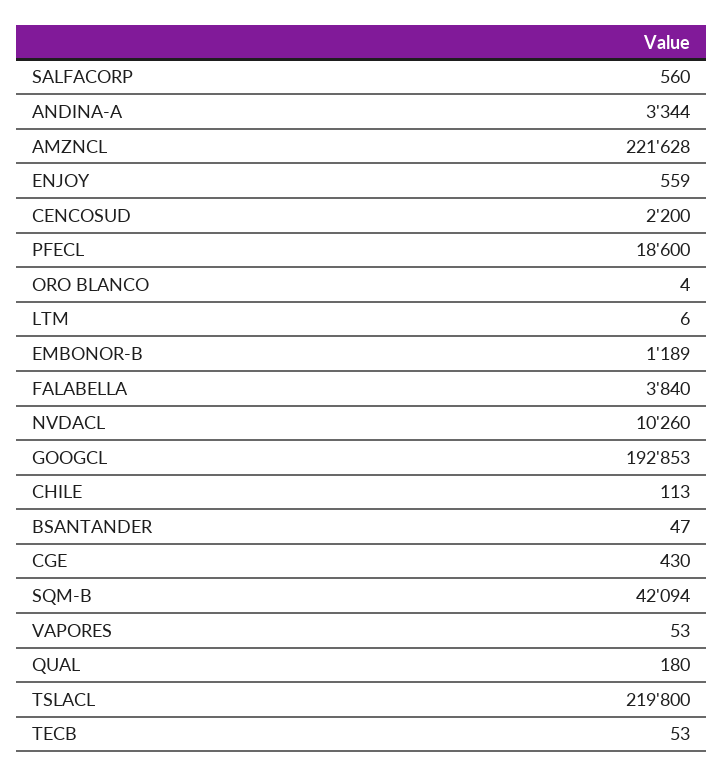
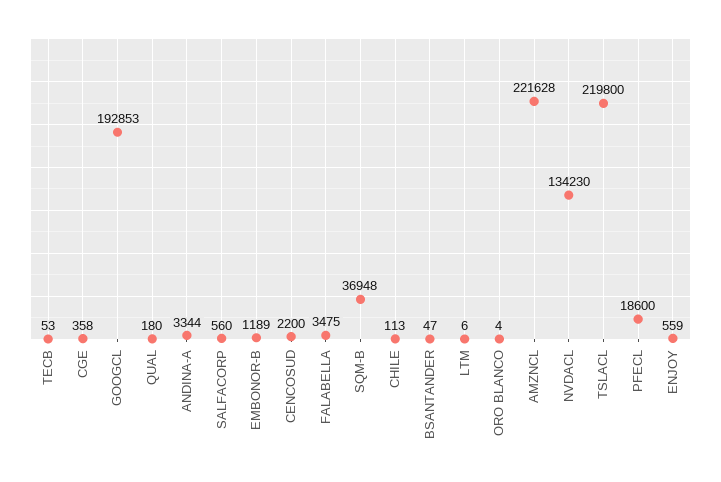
FALABELLA: 3840 -> 3475
NVDACL: 10260 -> 134230
CGE: 430 -> 358
SQM-B: 42094 -> 36948
VAPORES: 53 -> none

